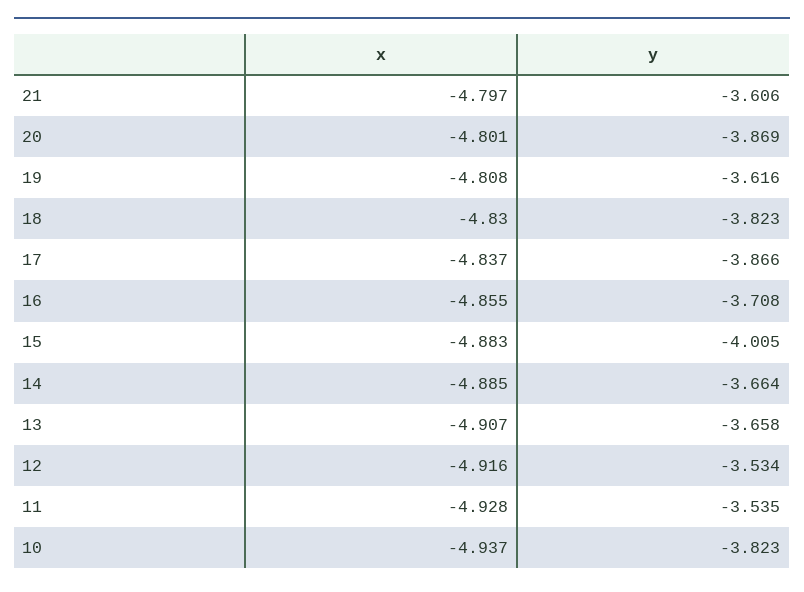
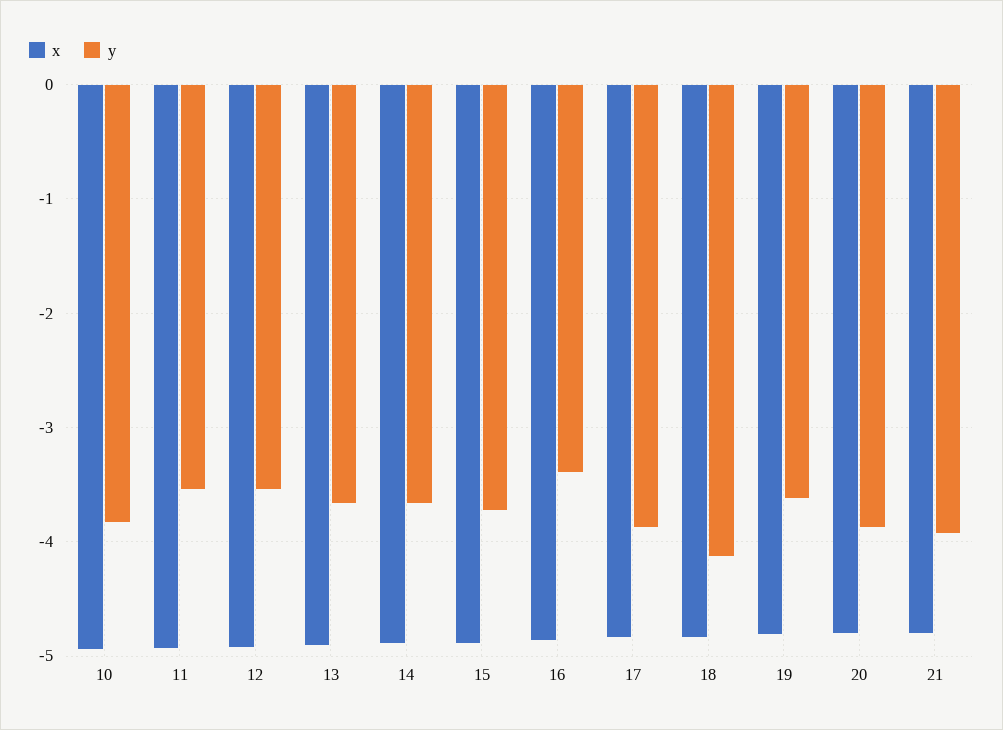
y, 21: -3.606 -> -3.9
y, 18: -3.823 -> -4.1
y, 16: -3.708 -> -3.4
y, 15: -4.005 -> -3.7

